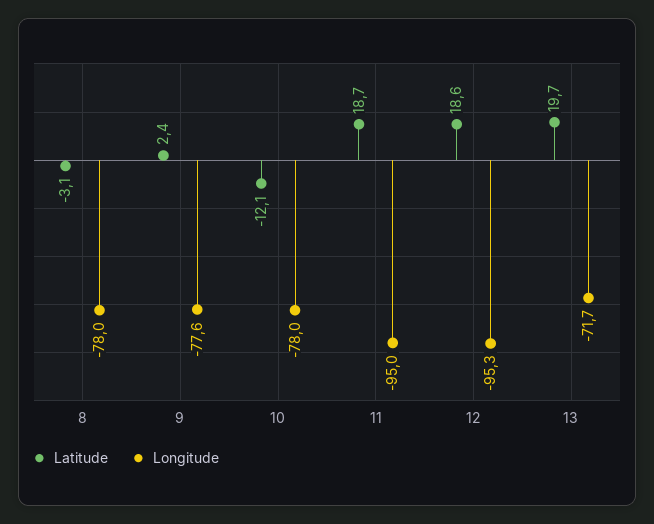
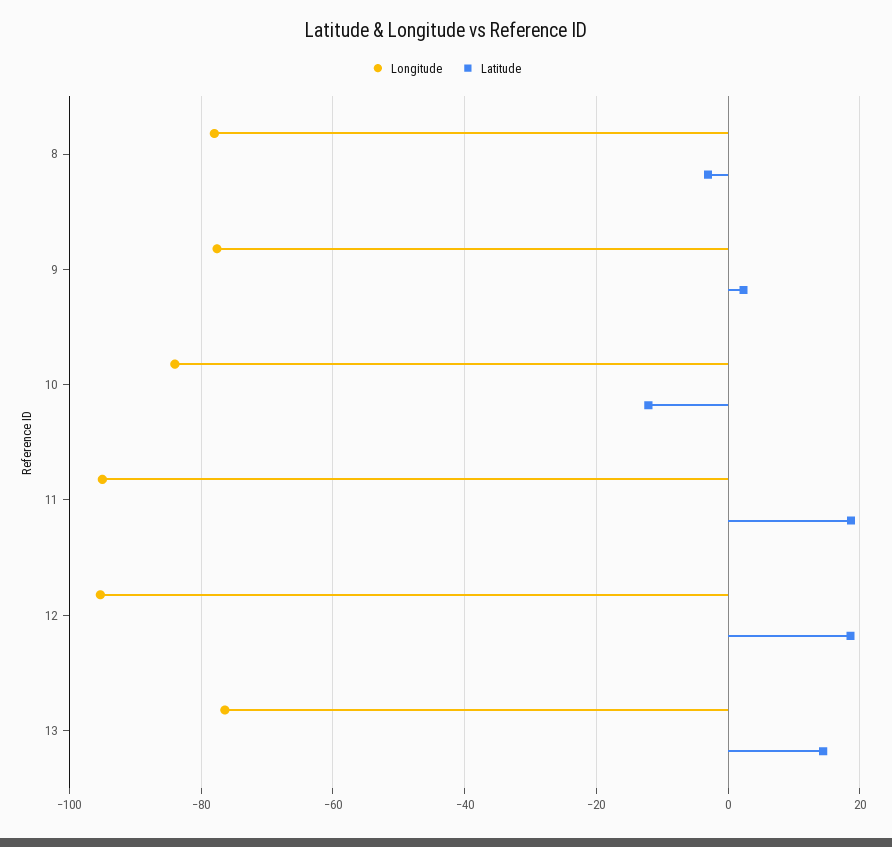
Longitude, 10: -78 -> -84
Latitude, 13: 19.7 -> 14
Longitude, 13: -71.7 -> -76

